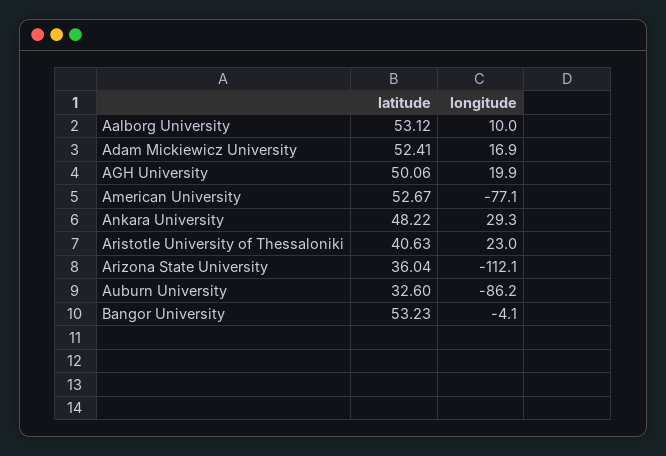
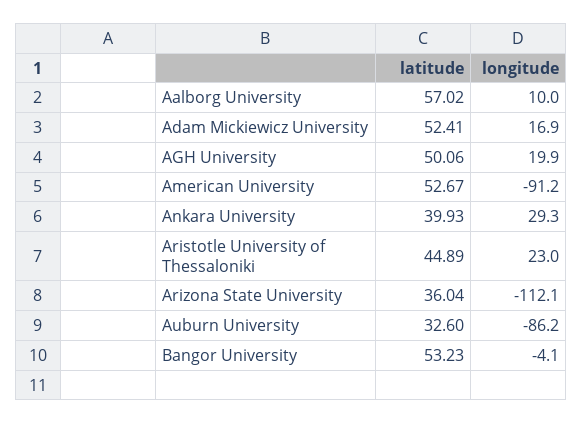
latitude, Aalborg University: 53.12 -> 57.02
longitude, American University: -77.1 -> -91.2
latitude, Ankara University: 48.22 -> 39.93
latitude, Aristotle University of Thessaloniki: 40.63 -> 44.89

